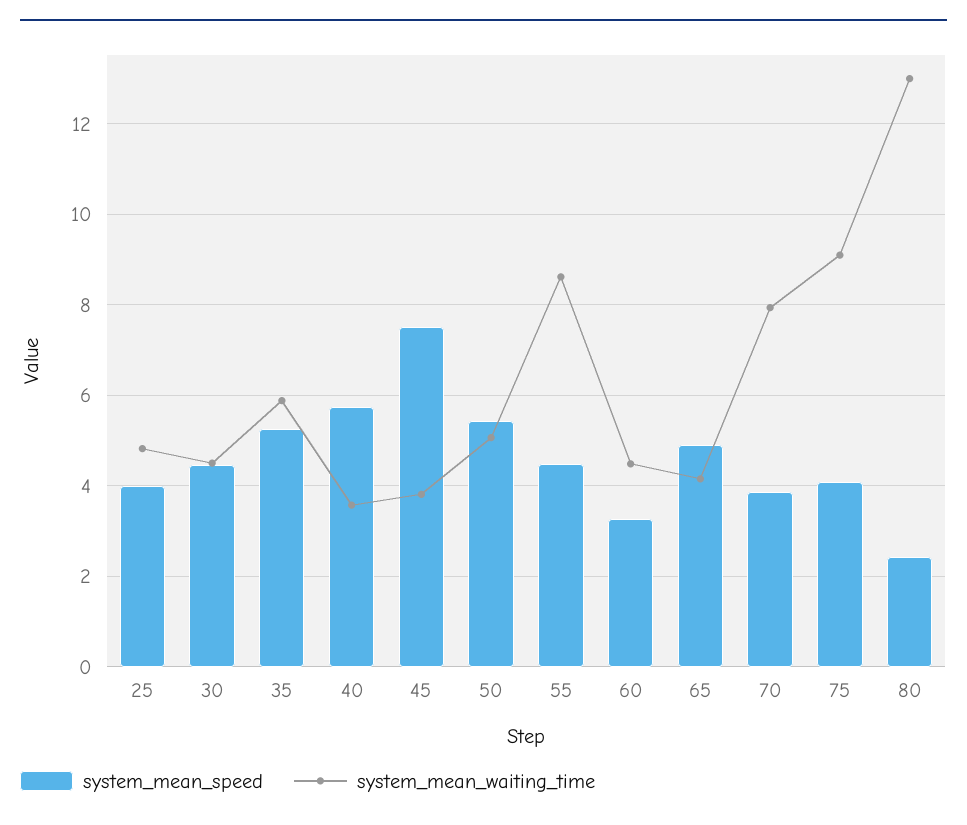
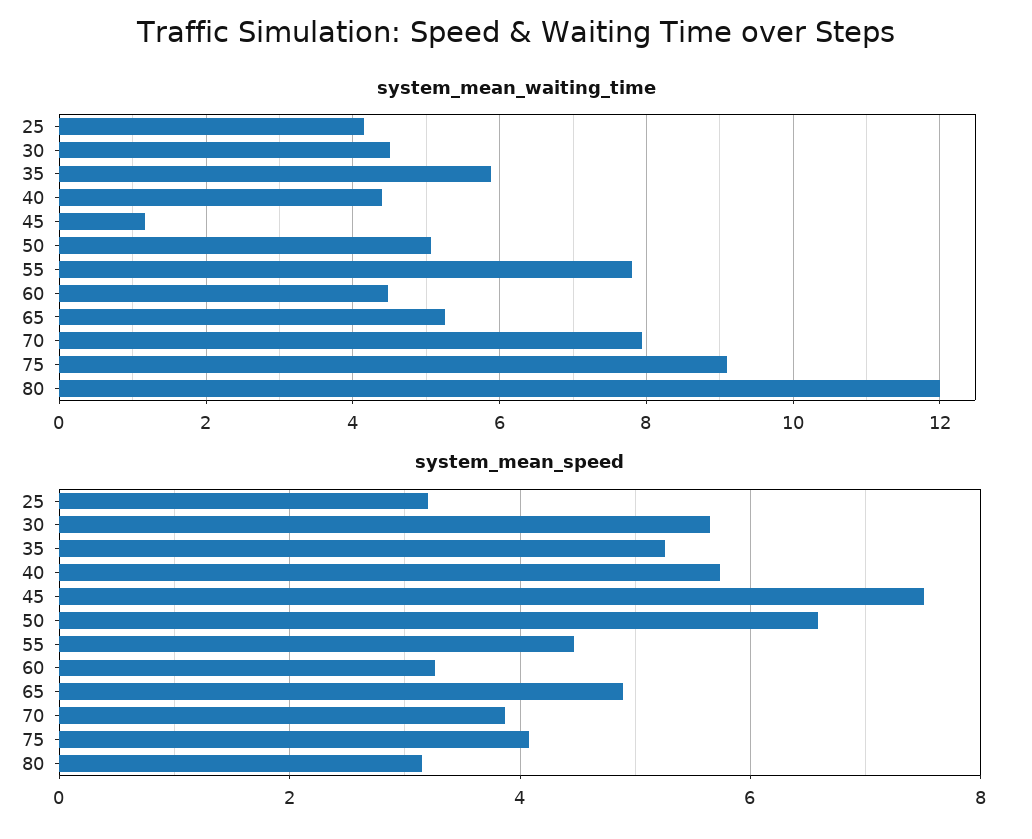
system_mean_speed, 25: 4 -> 3.2
system_mean_waiting_time, 25: 4.8 -> 4.2
system_mean_speed, 30: 4.4 -> 5.6
system_mean_waiting_time, 40: 3.6 -> 4.4
system_mean_waiting_time, 45: 3.8 -> 1.2
system_mean_speed, 50: 5.4 -> 6.6
system_mean_waiting_time, 55: 8.6 -> 7.8
system_mean_waiting_time, 65: 4.2 -> 5.2
system_mean_speed, 80: 2.4 -> 3.2
system_mean_waiting_time, 80: 13 -> 12

